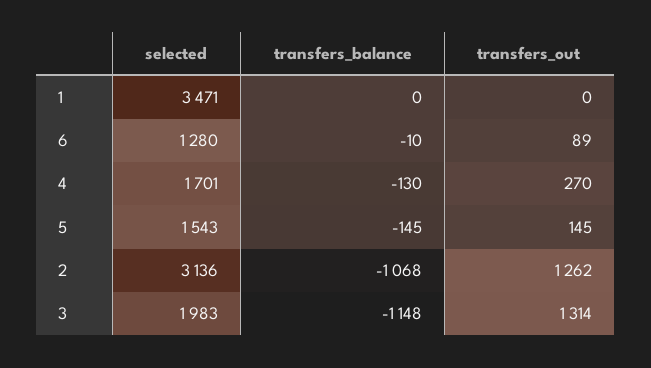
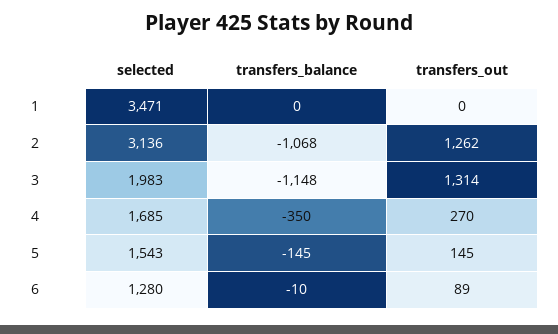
selected, 4: 1701 -> 1685
transfers_balance, 4: -130 -> -350

